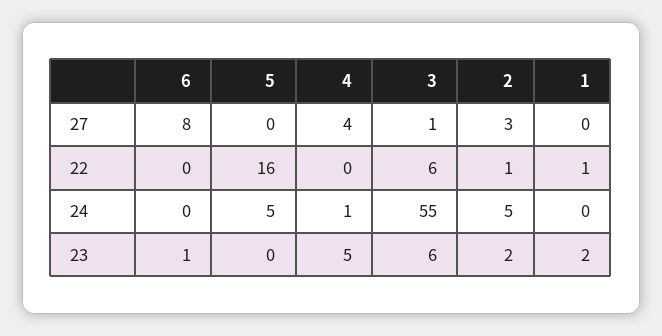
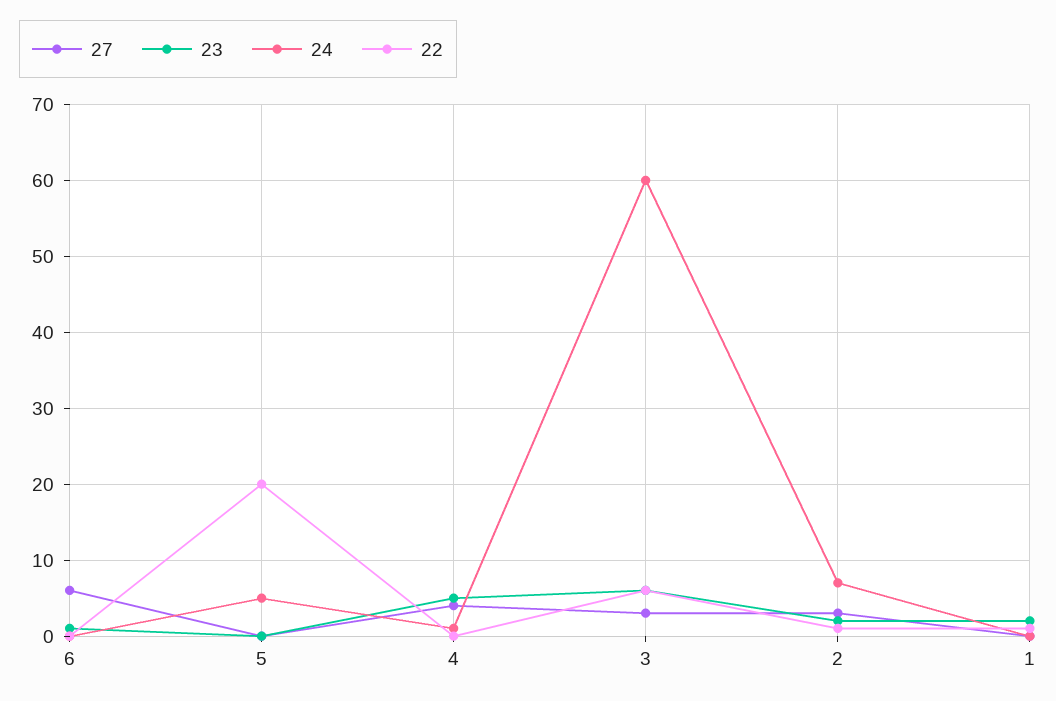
27, 6: 8 -> 6
27, 3: 1 -> 3
22, 5: 16 -> 20
24, 3: 55 -> 60
24, 2: 5 -> 7

